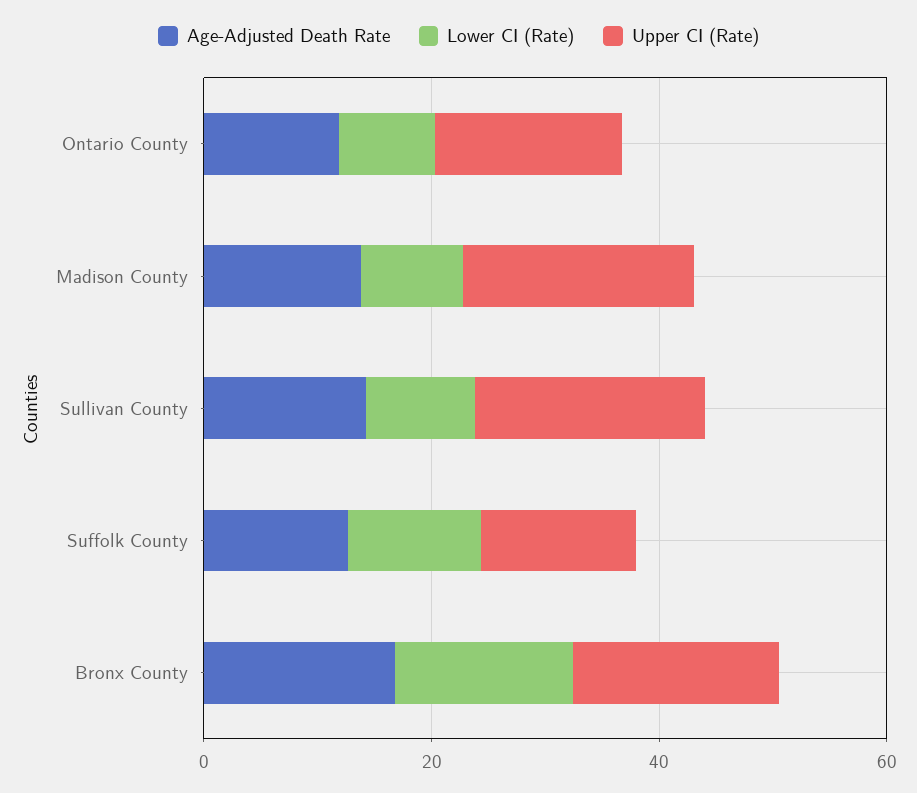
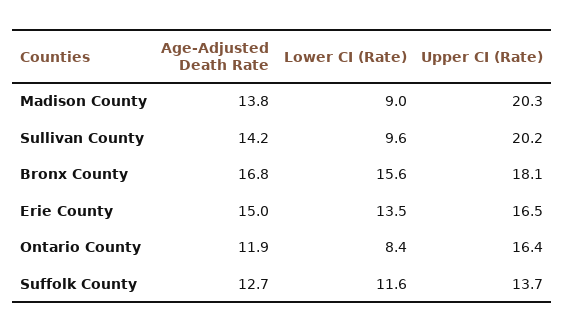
Age-Adjusted Death Rate, Erie County: none -> 15
Lower CI (Rate), Erie County: none -> 13.5
Upper CI (Rate), Erie County: none -> 16.5

